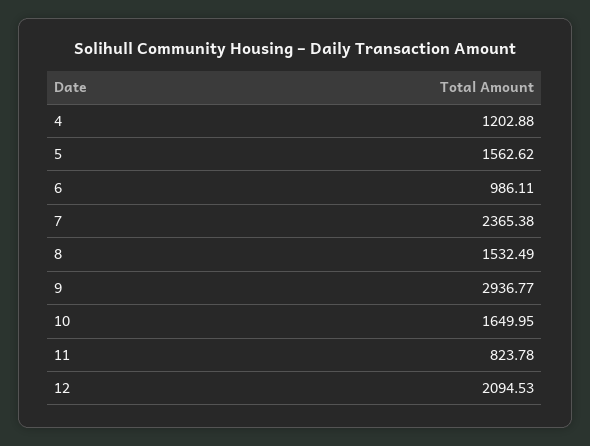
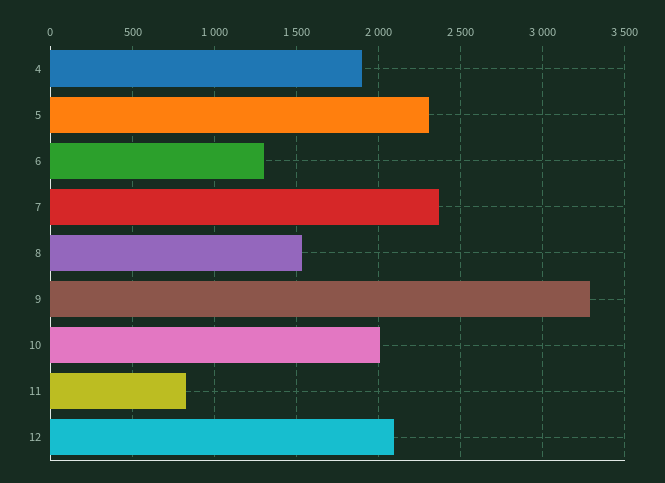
4: 1202.88 -> 1900
5: 1562.62 -> 2300
6: 986.11 -> 1300
9: 2936.77 -> 3300
10: 1649.95 -> 2000

